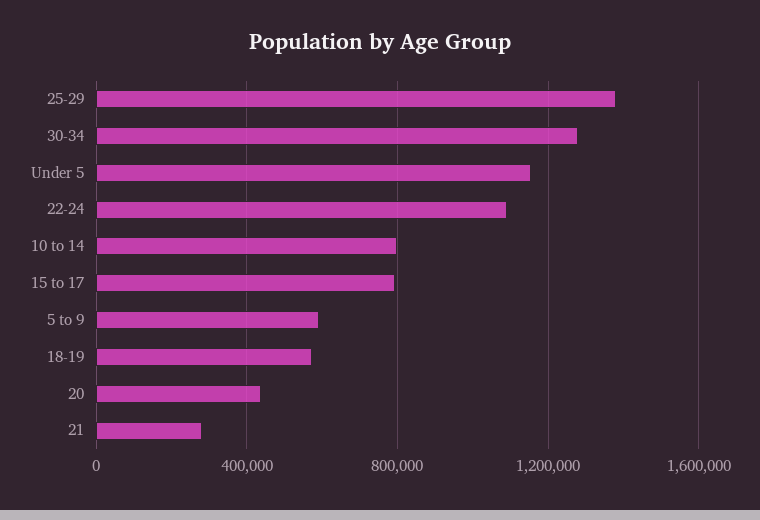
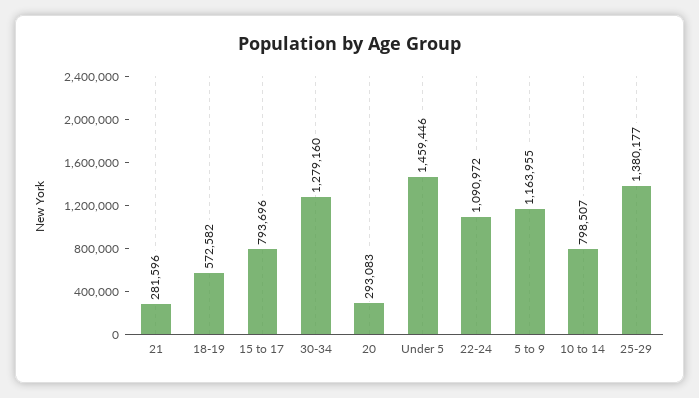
Under 5: 1150000 -> 1459446
5 to 9: 600000 -> 1163955
20: 450000 -> 293083

